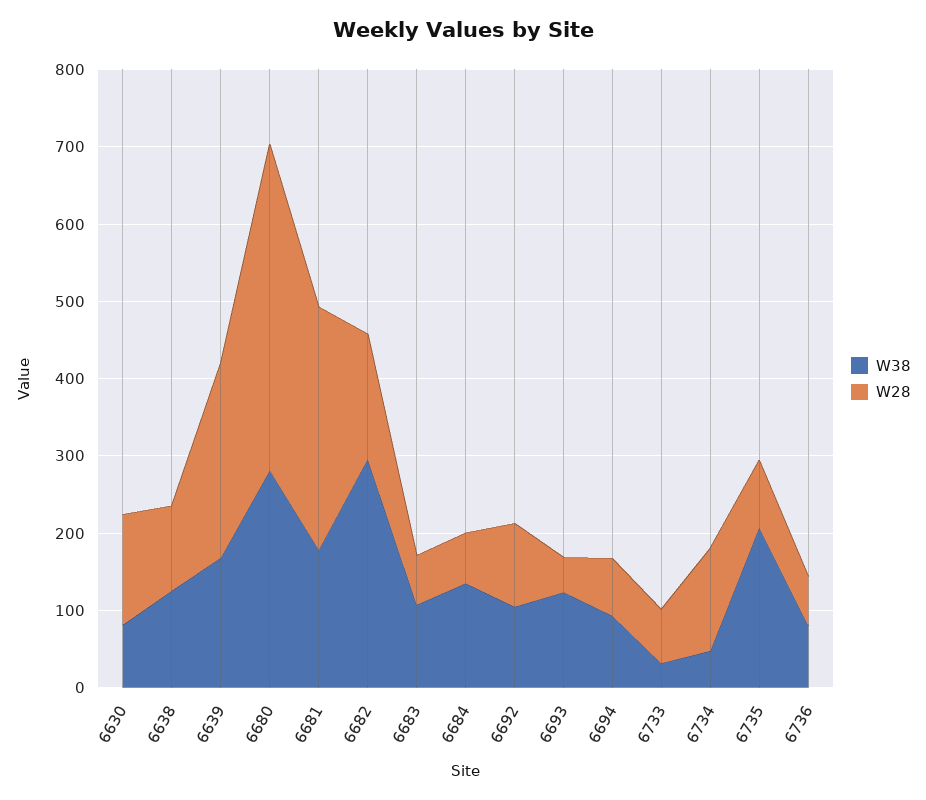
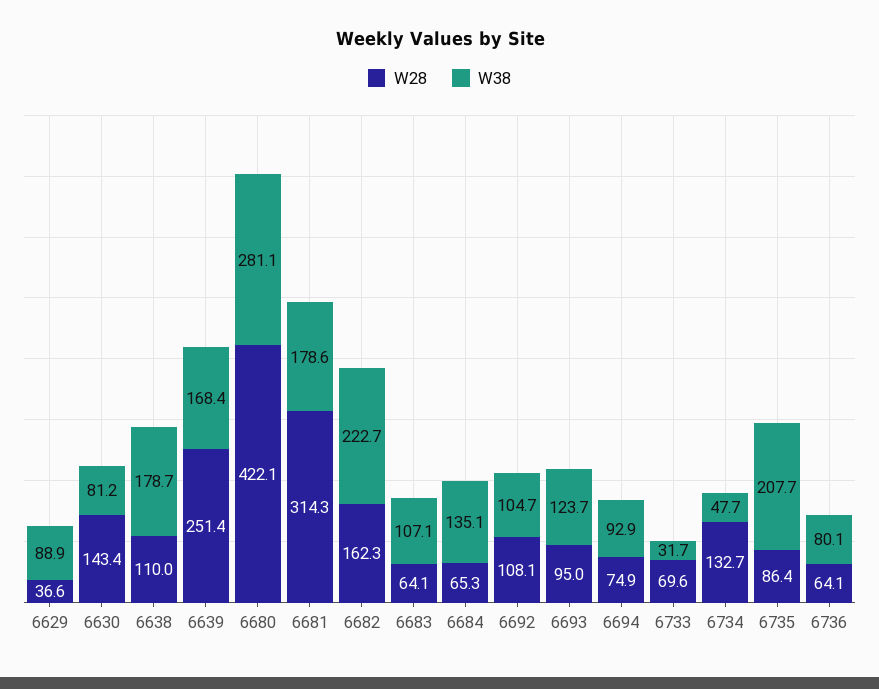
W38, 6638: 120 -> 178.7
W38, 6682: 300 -> 222.7
W28, 6693: 40 -> 95
W28, 6629: none -> 36.6
W38, 6629: none -> 88.9

